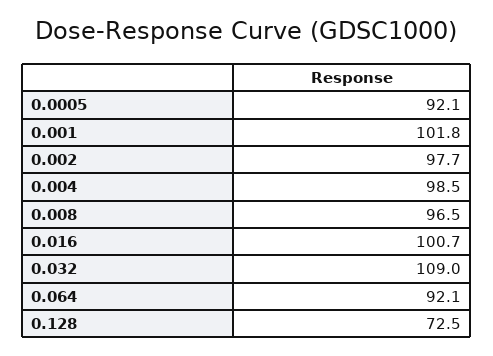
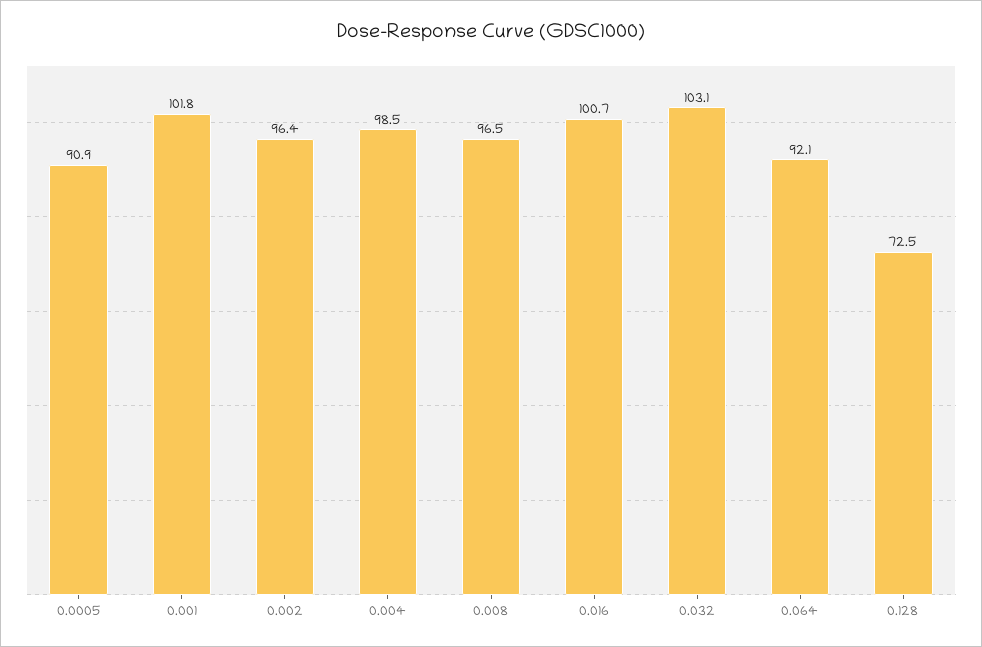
0.0005: 92.1 -> 90.9
0.002: 97.7 -> 96.4
0.032: 109 -> 103.1

